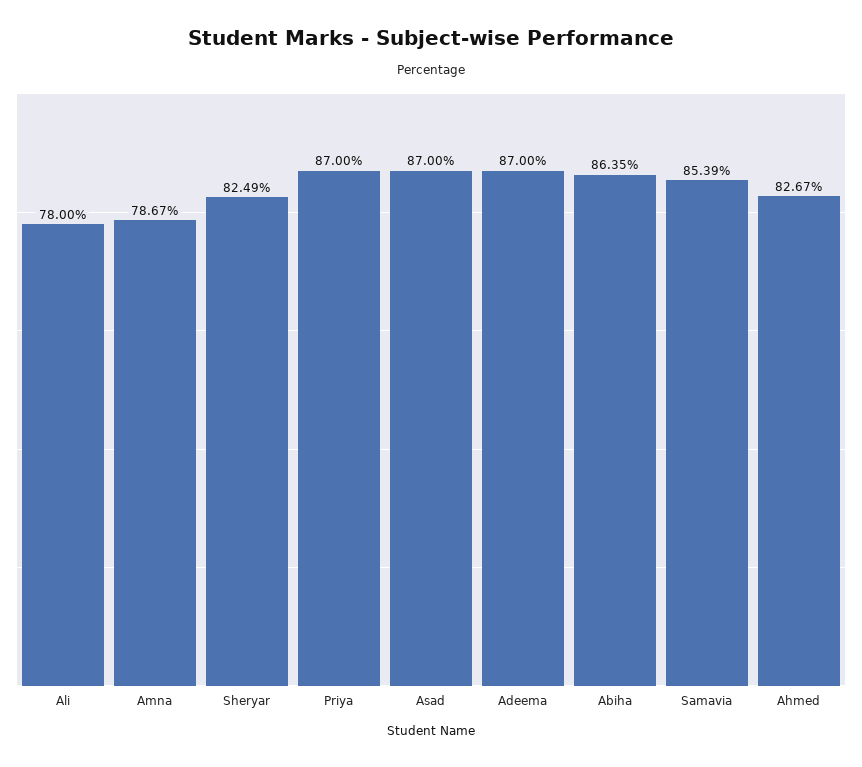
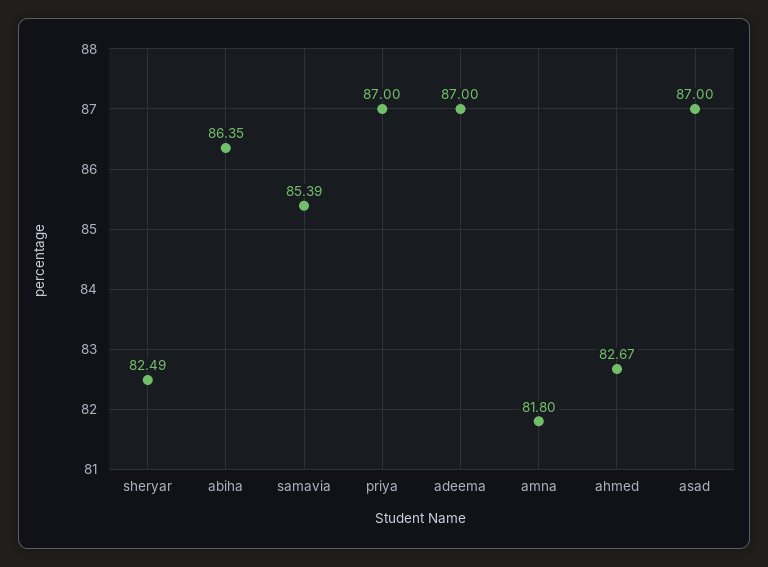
Ali: 78 -> none
Amna: 78.67 -> 81.8

